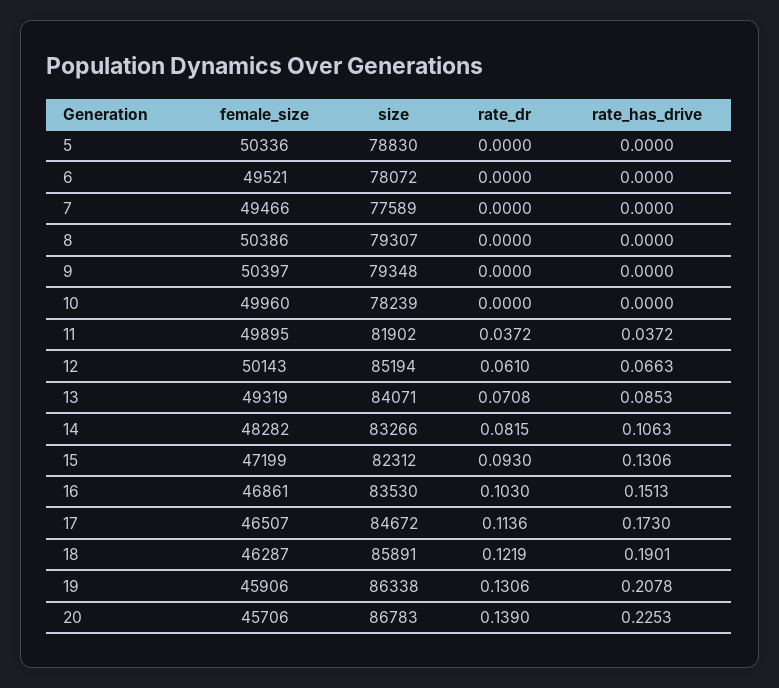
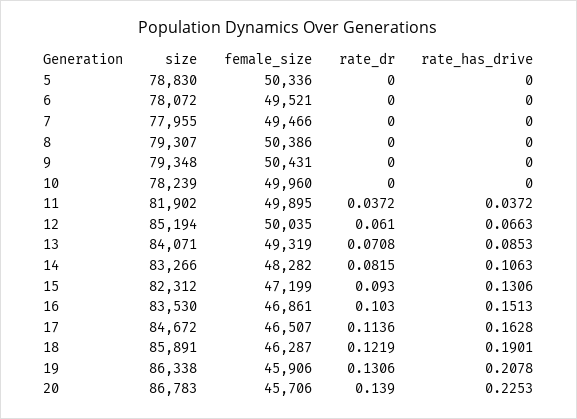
size, 7: 77589 -> 77955
female_size, 9: 50397 -> 50431
female_size, 12: 50143 -> 50035
rate_has_drive, 17: 0.173 -> 0.1628

